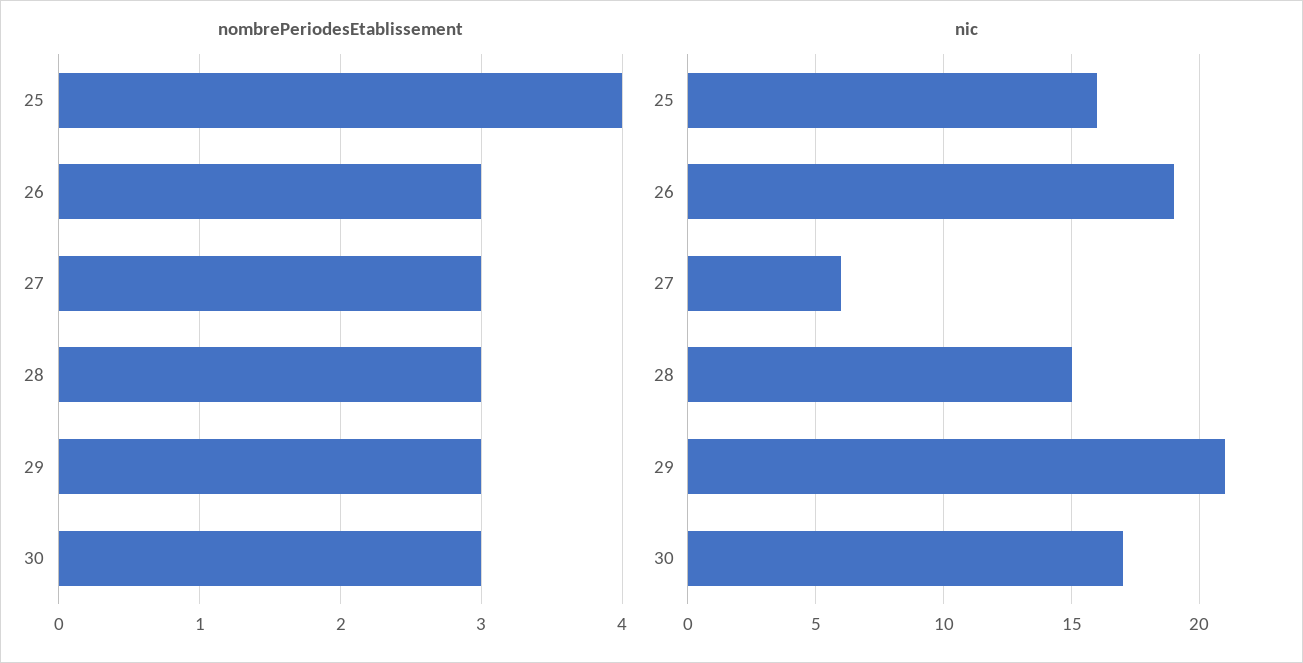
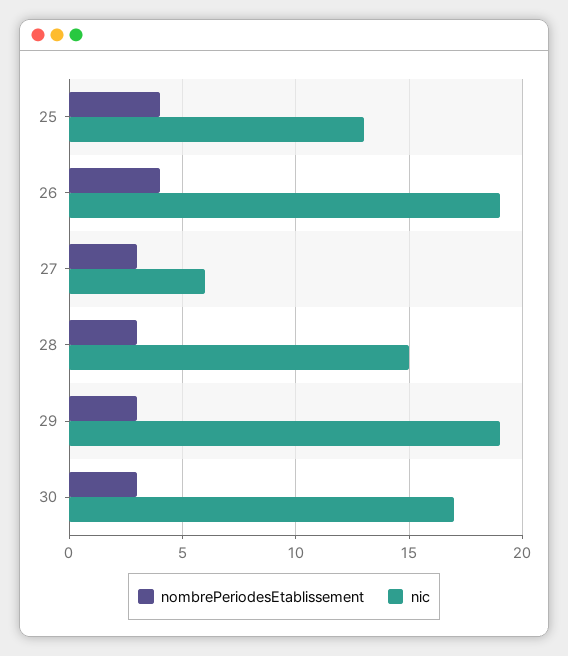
nombrePeriodesEtablissement, 26: 3 -> 4
nic, 25: 16 -> 13
nic, 29: 21 -> 19

